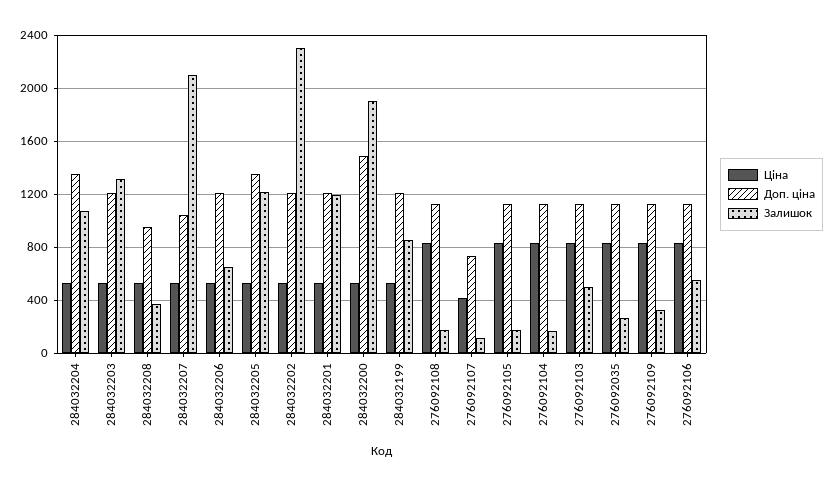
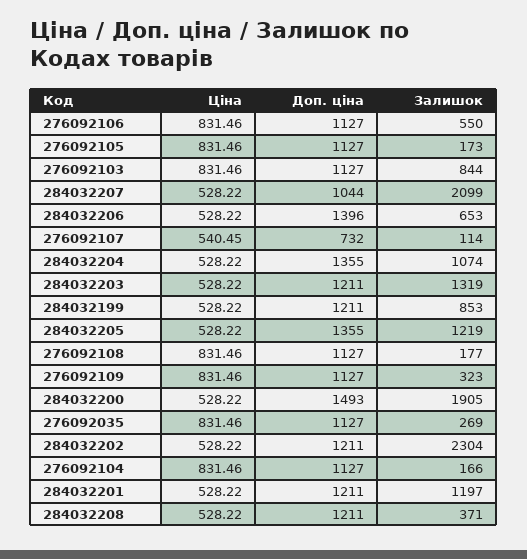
Доп. ціна, 284032208: 950 -> 1211
Доп. ціна, 284032206: 1200 -> 1396
Ціна, 276092107: 400 -> 540.45
Залишок, 276092103: 500 -> 844

